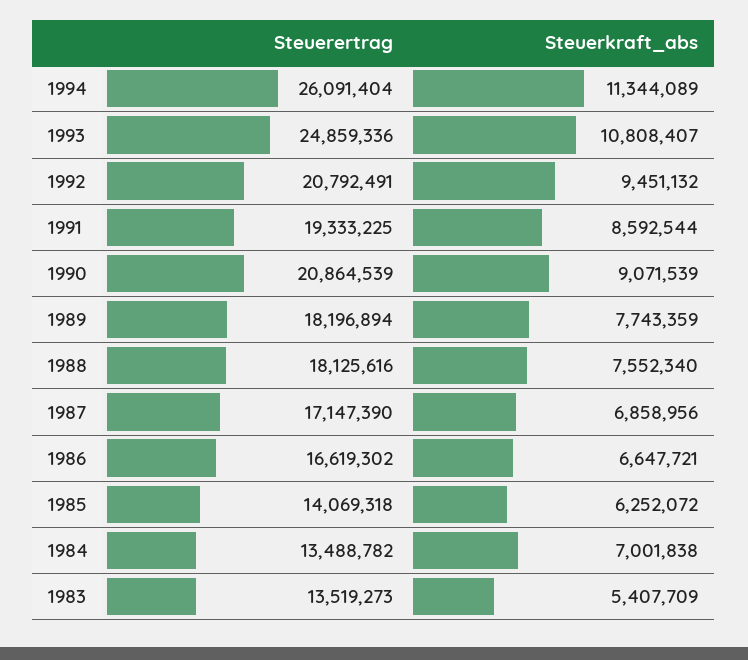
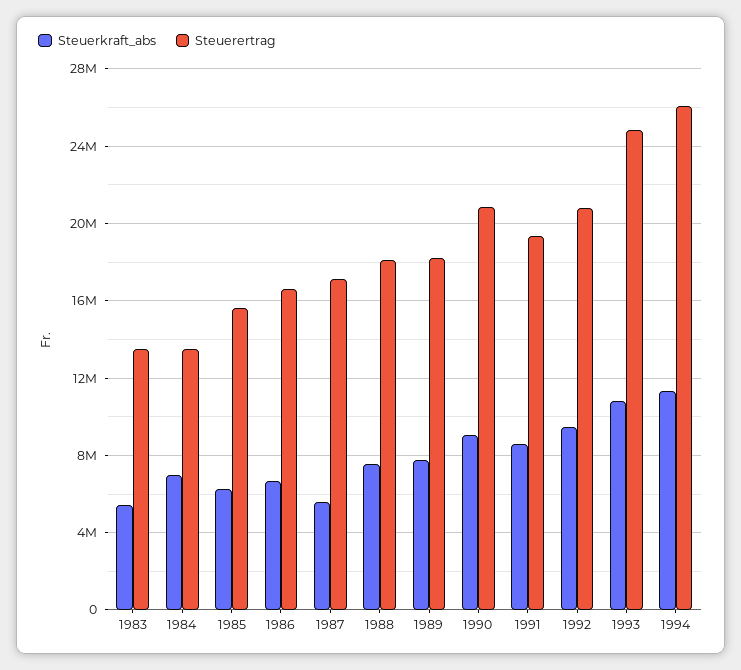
Steuerkraft_abs, 1987: 6858956 -> 5500000
Steuerertrag, 1985: 14069318 -> 15500000

